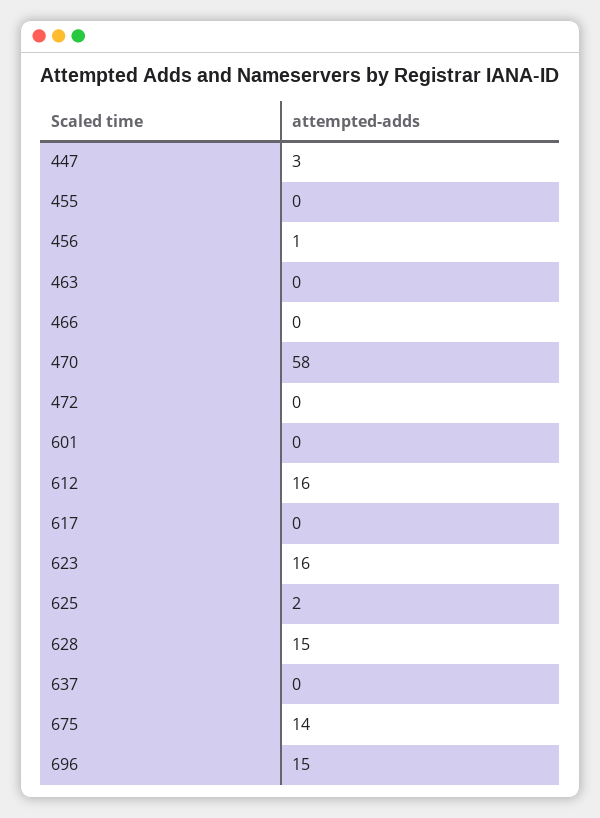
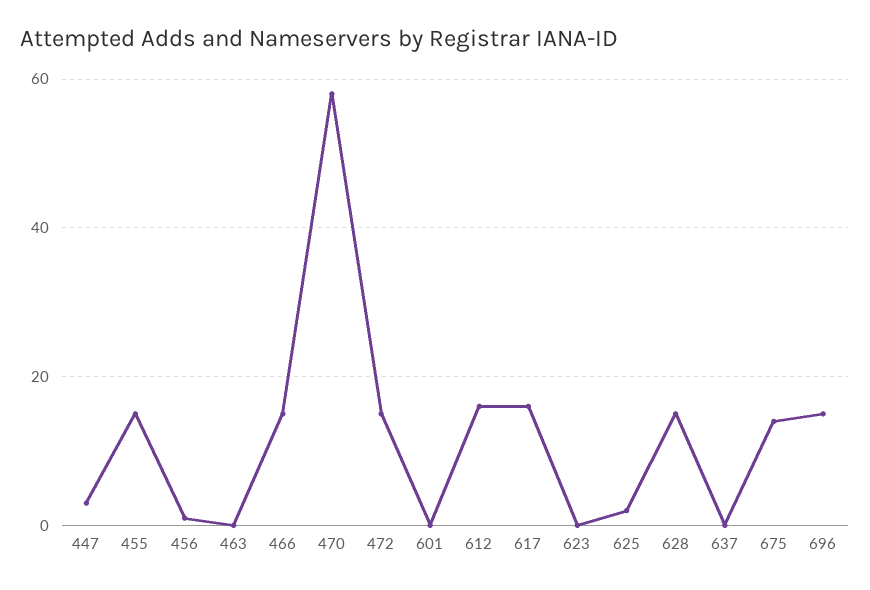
455: 0 -> 15
466: 0 -> 15
472: 0 -> 15
617: 0 -> 15
623: 16 -> 0

